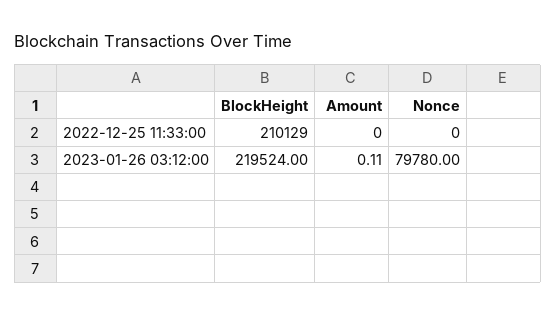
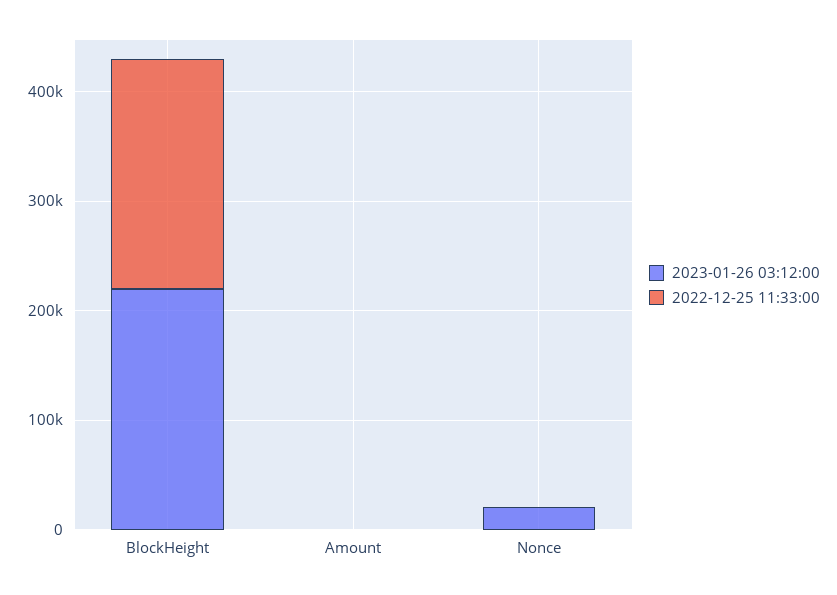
2023-01-26 03:12:00, Nonce: 79780 -> 20000

